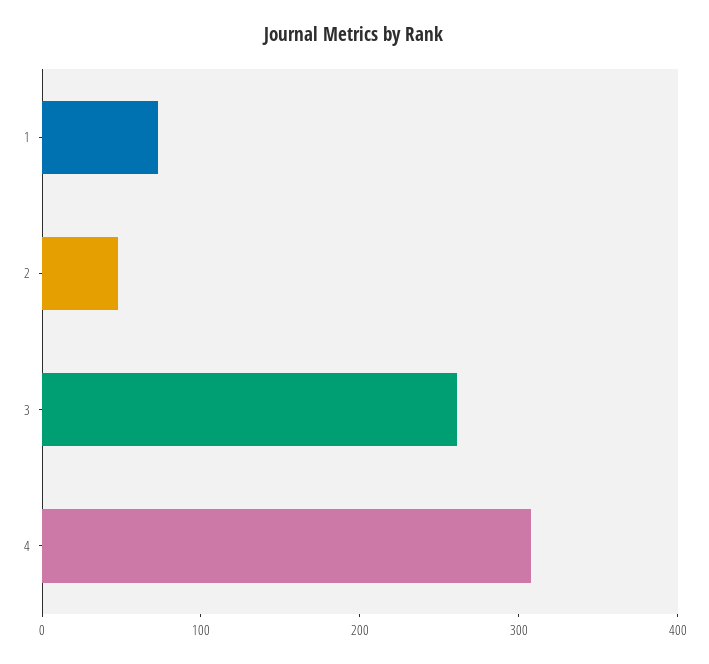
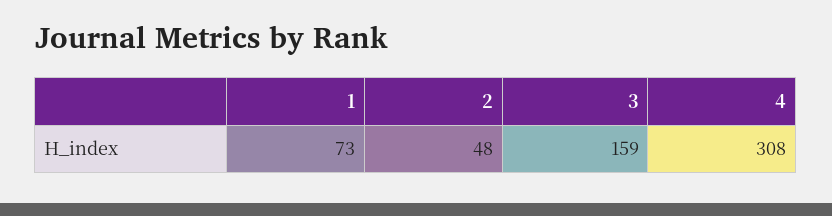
3: 260 -> 159

